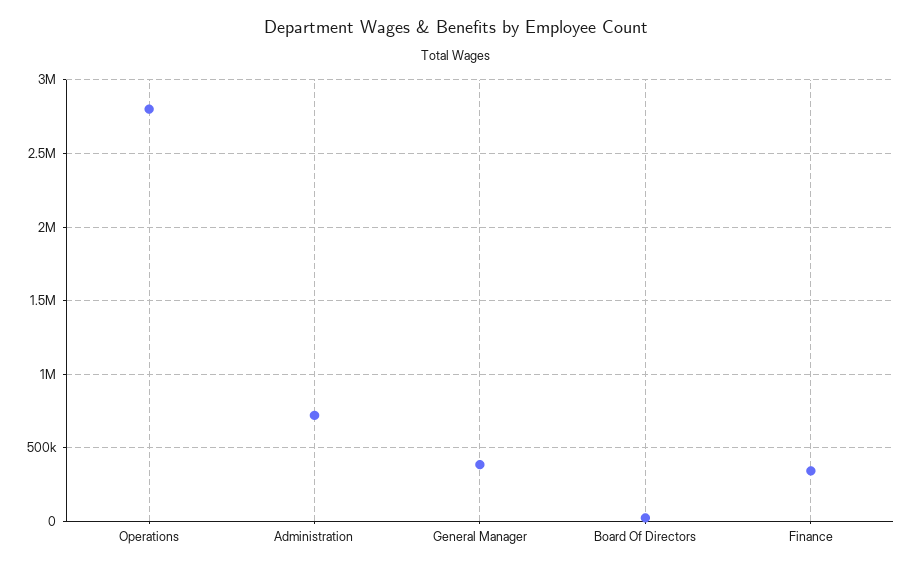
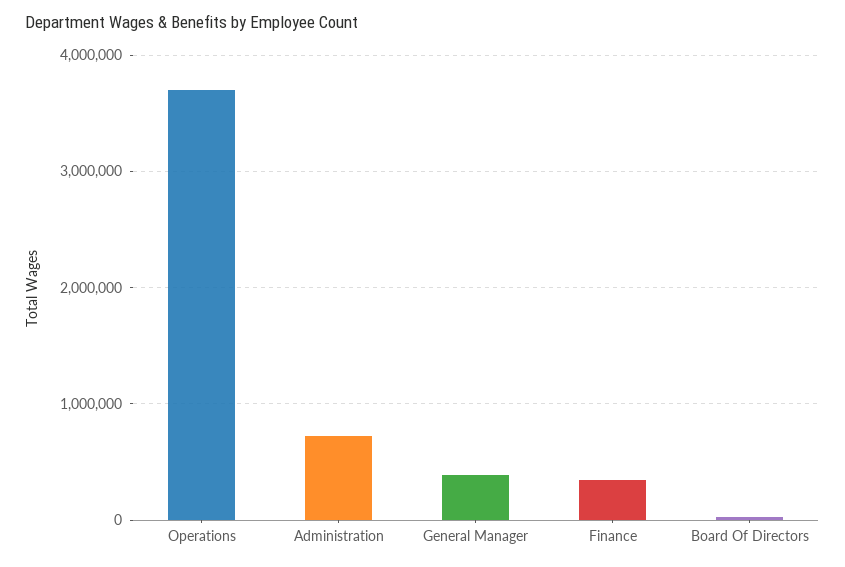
Operations: 2800000 -> 3700000

